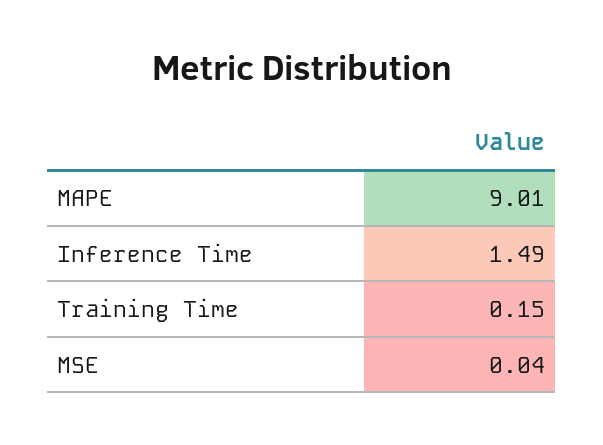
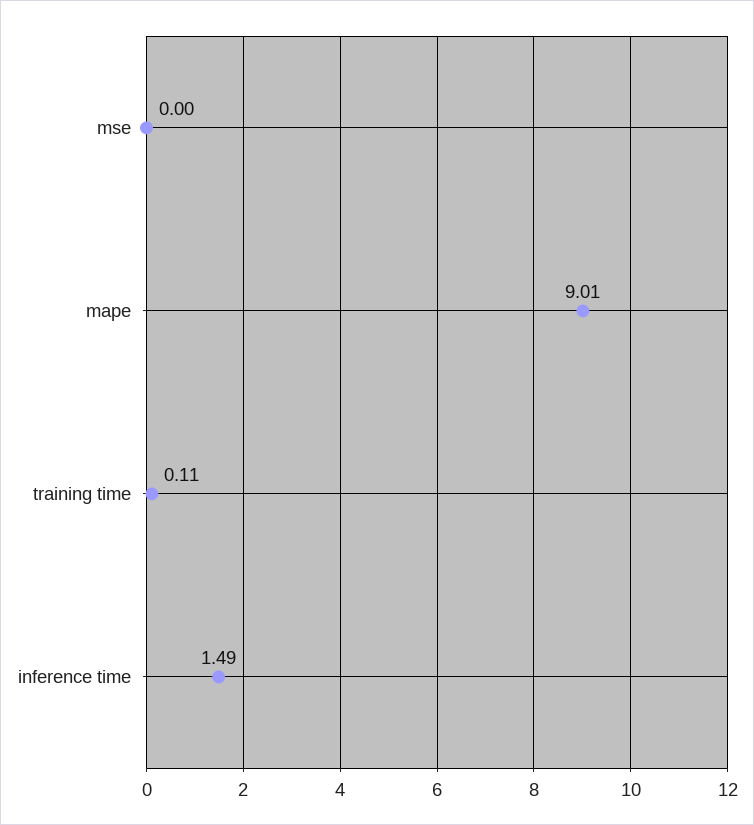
Training Time: 0.15 -> 0.11
MSE: 0.04 -> 0

